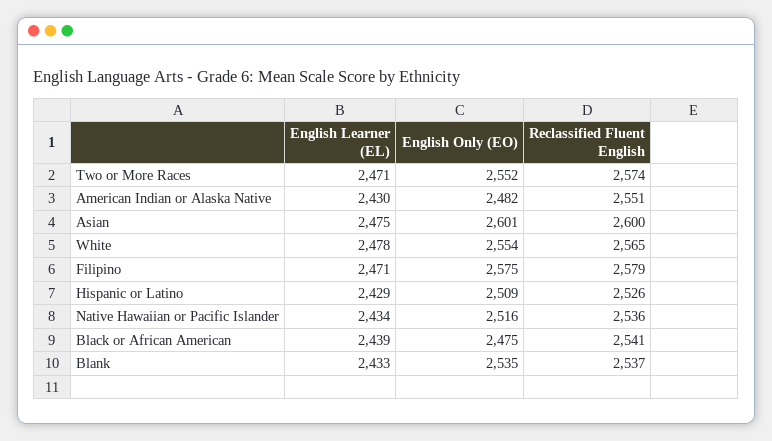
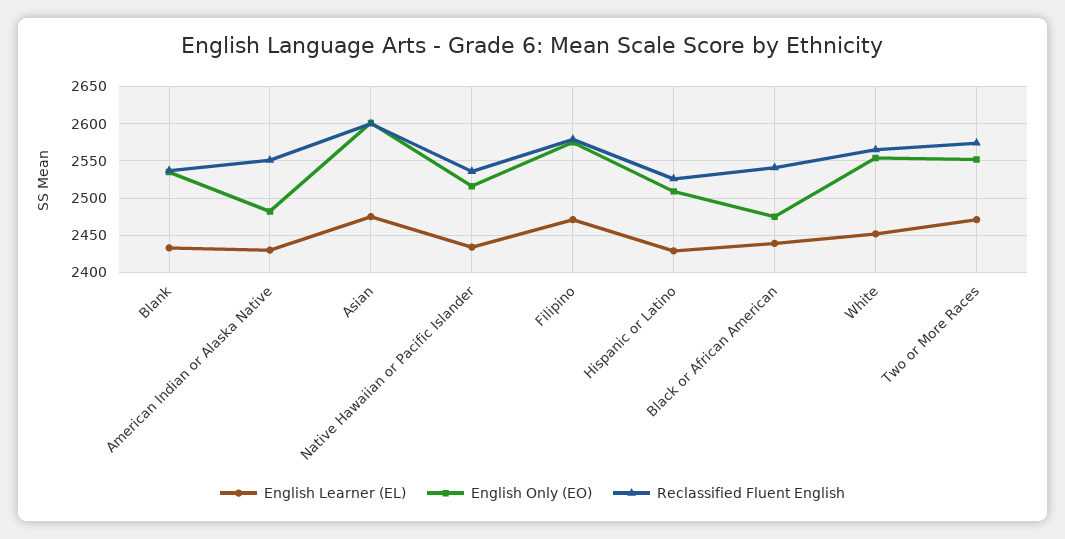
English Learner (EL), White: 2478 -> 2450

